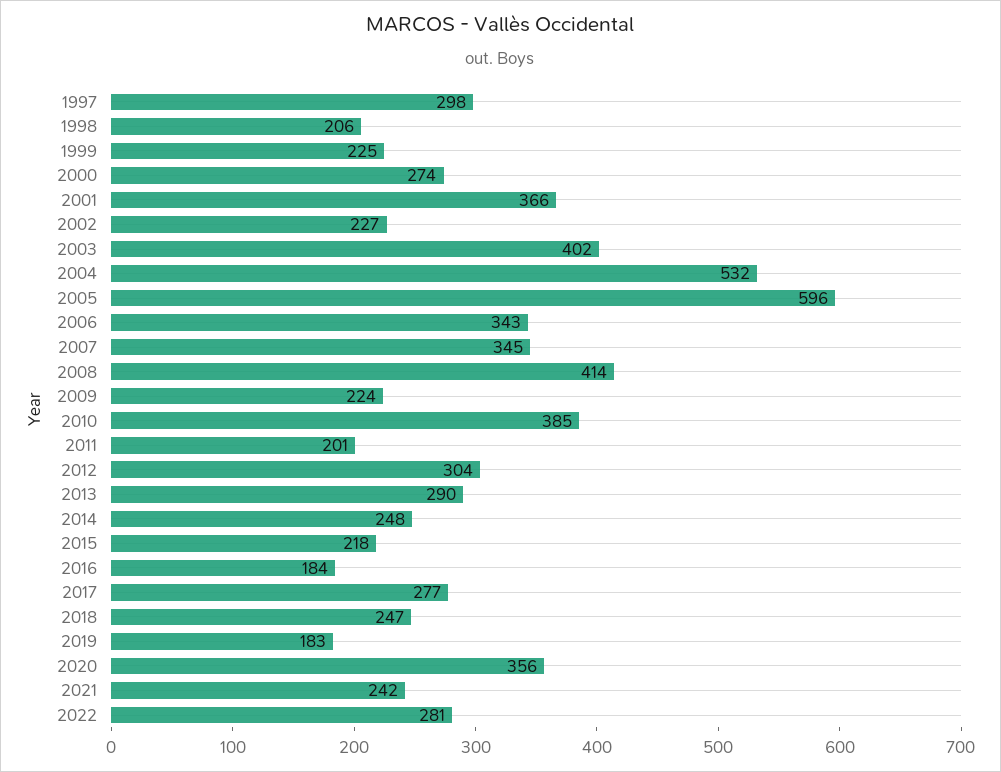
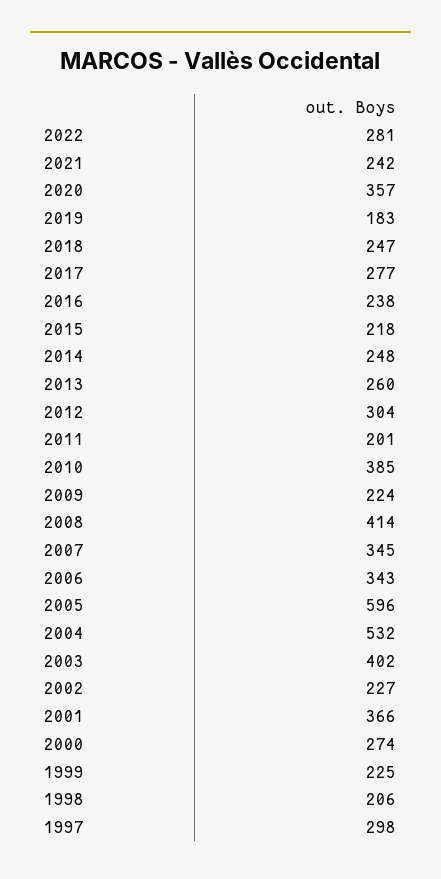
2013: 290 -> 260
2016: 184 -> 238
2020: 356 -> 357

